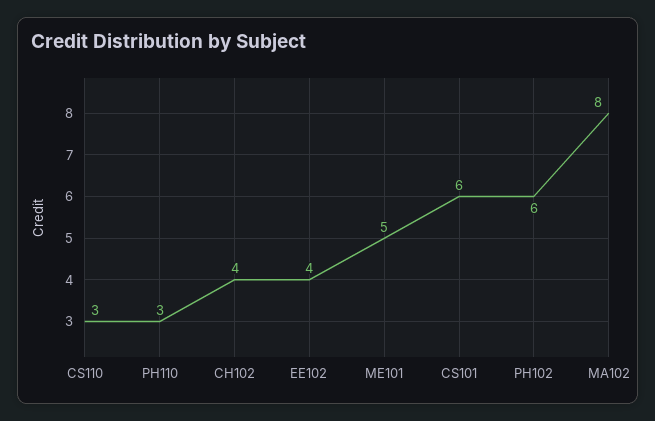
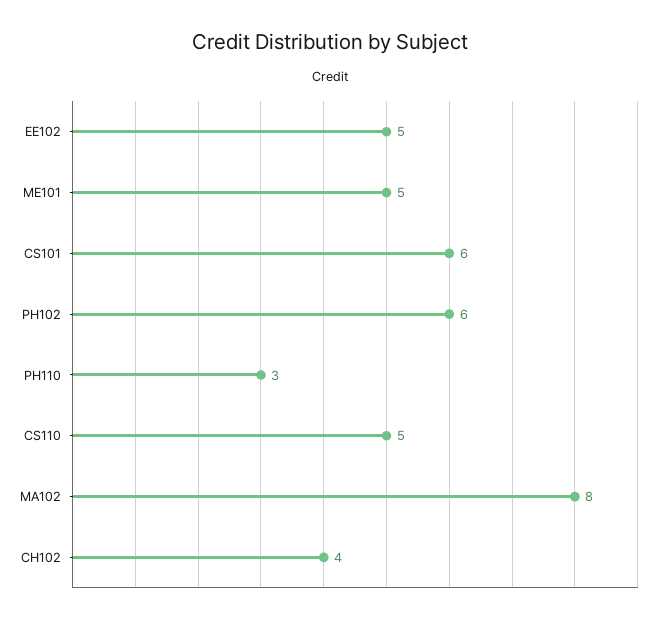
CS110: 3 -> 5
EE102: 4 -> 5

